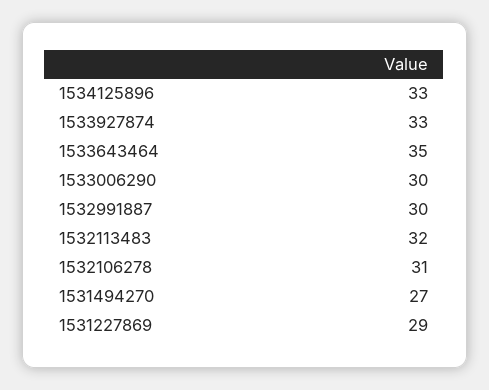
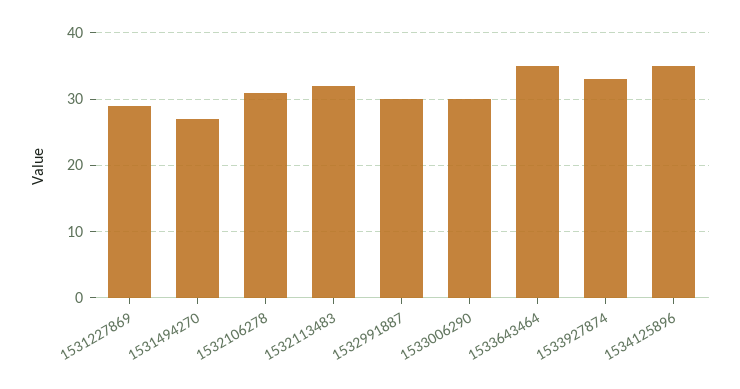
1534125896: 33 -> 35

